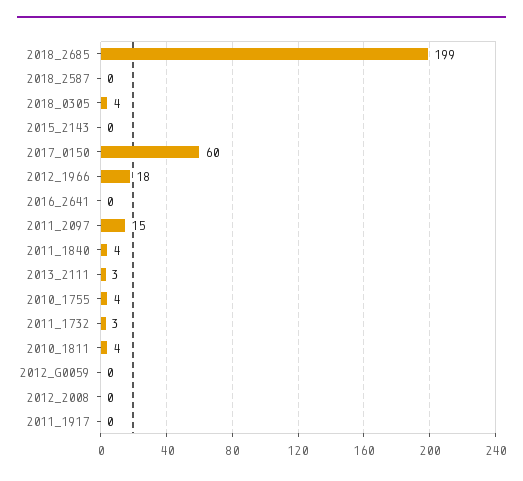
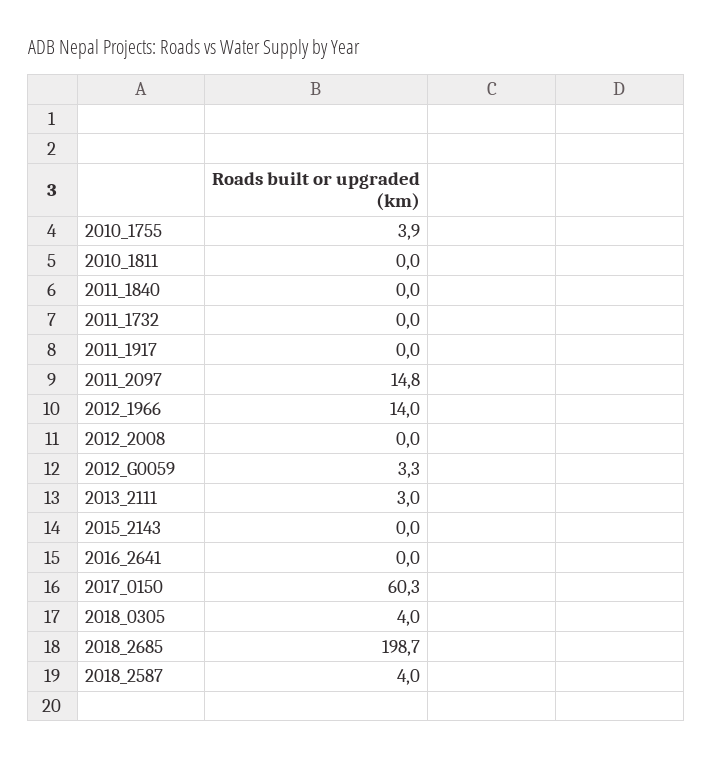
2018_2587: 0 -> 4
2012_1966: 18 -> 14
2011_1840: 4 -> 0
2011_1732: 3 -> 0
2010_1811: 4 -> 0
2012_G0059: 0 -> 3.3

